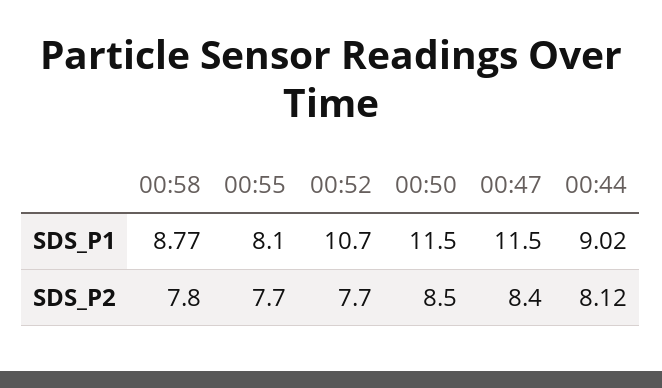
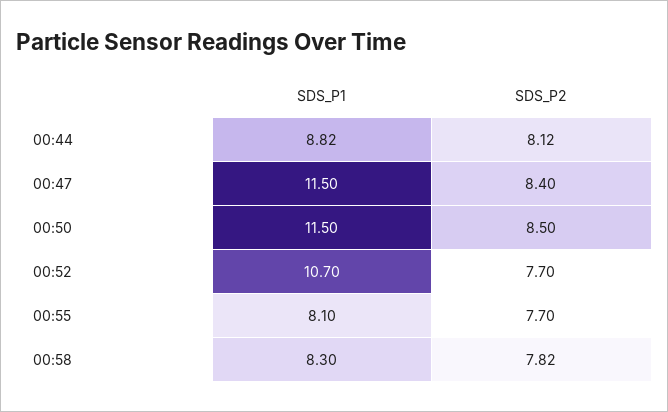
00:58, SDS_P1: 8.77 -> 8.3
00:44, SDS_P1: 9.02 -> 8.82
00:58, SDS_P2: 7.8 -> 7.82

